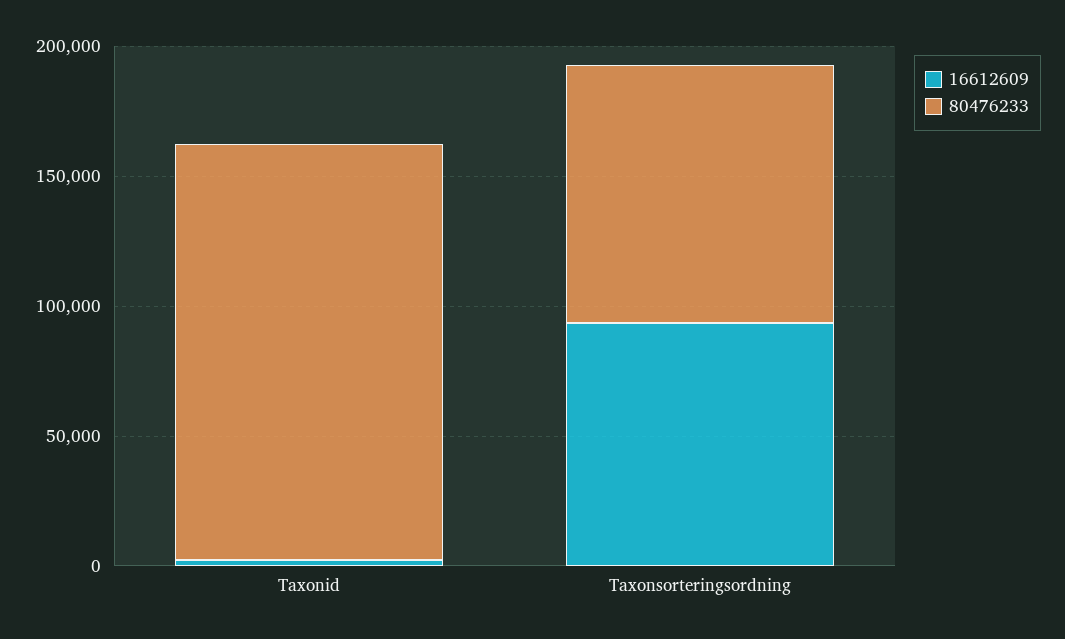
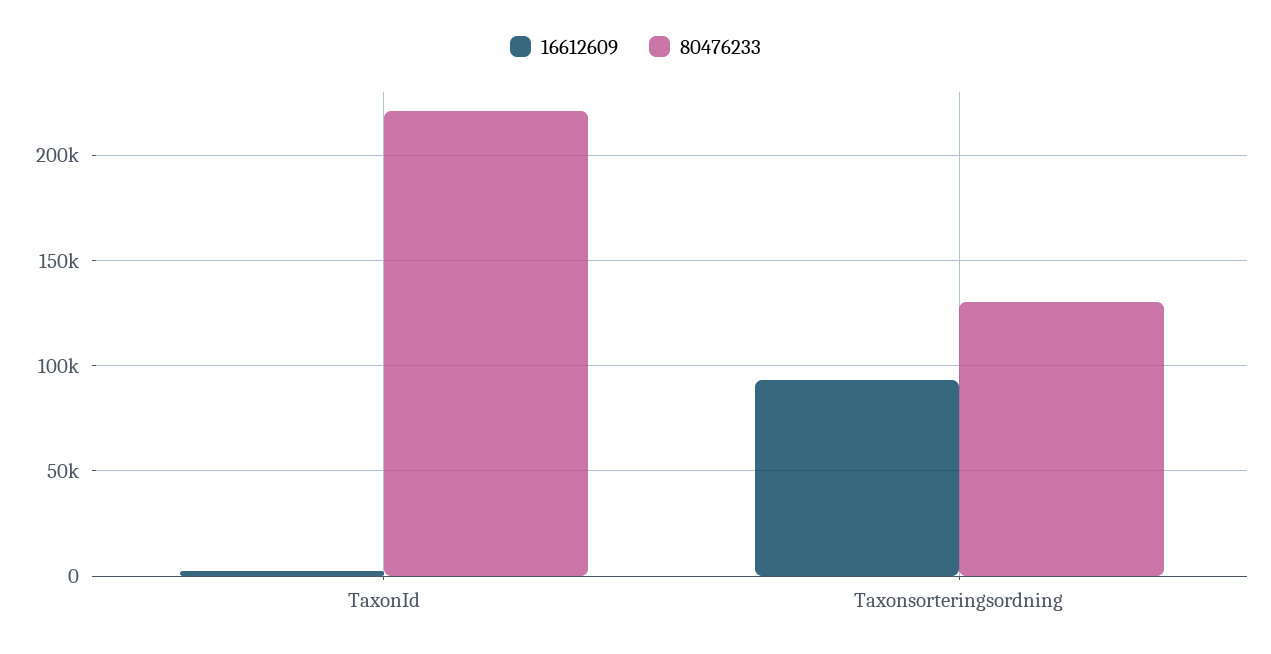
80476233, Taxonid: 160000 -> 220000
80476233, Taxonsorteringsordning: 100000 -> 130000

